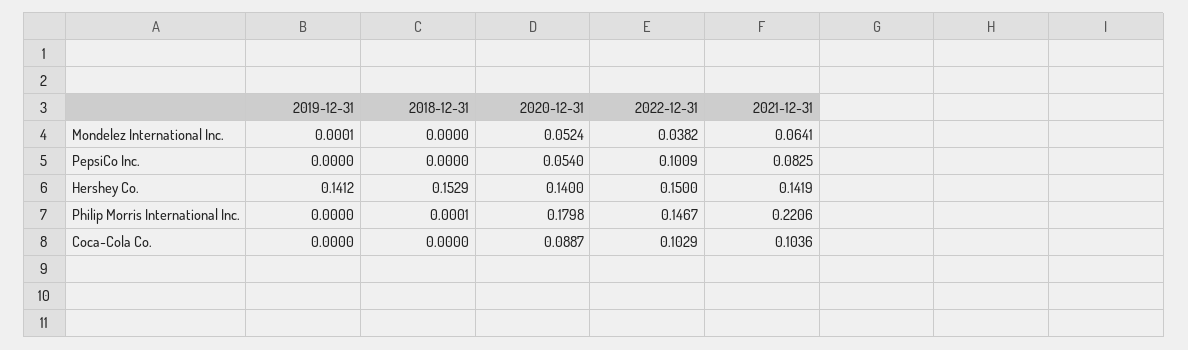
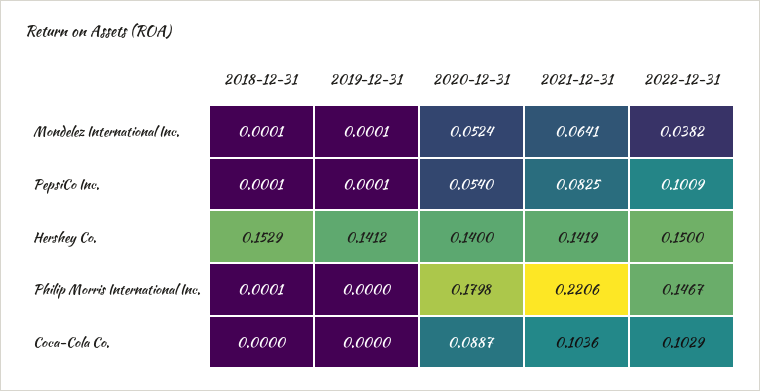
2018-12-31, Mondelez International Inc.: 0 -> 0.0001
2019-12-31, PepsiCo Inc.: 0 -> 0.0001
2018-12-31, PepsiCo Inc.: 0 -> 0.0001

